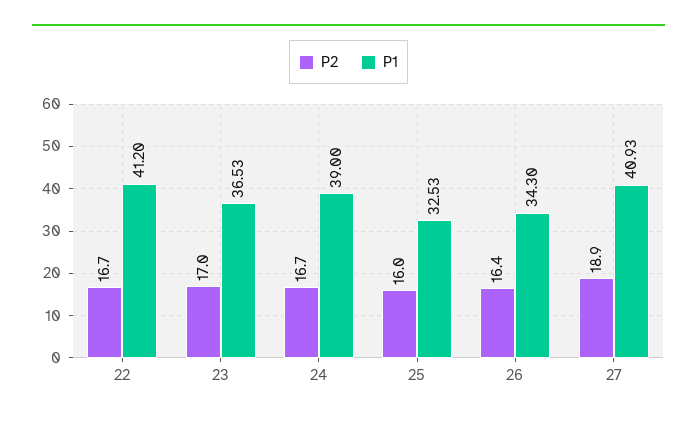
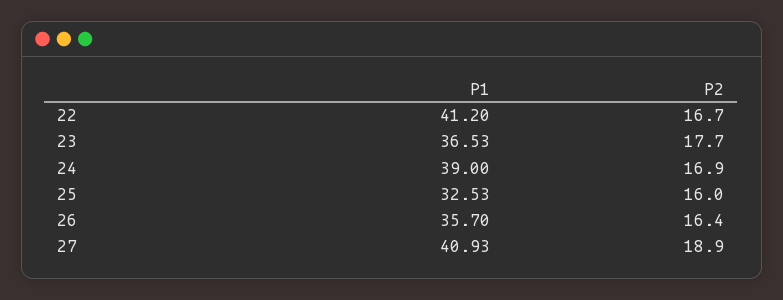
P2, 23: 17 -> 17.7
P2, 24: 16.7 -> 16.9
P1, 26: 34.3 -> 35.7

